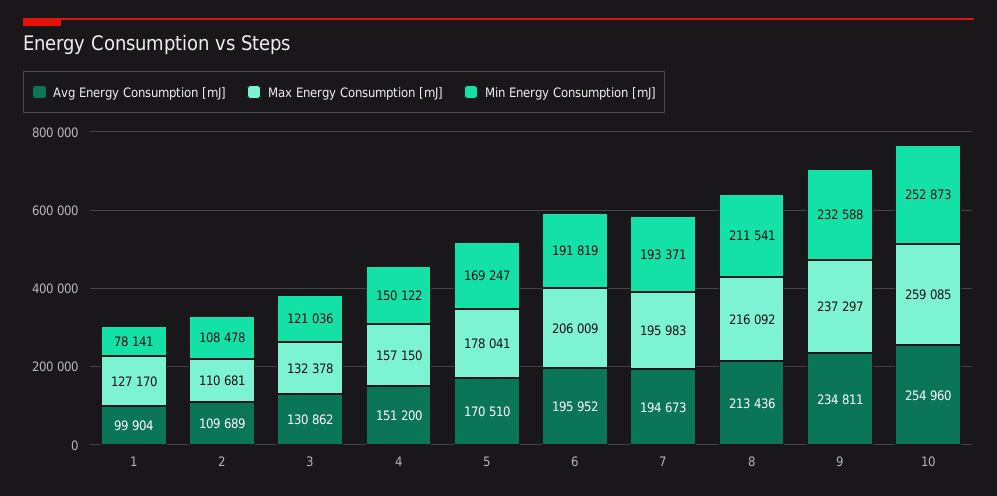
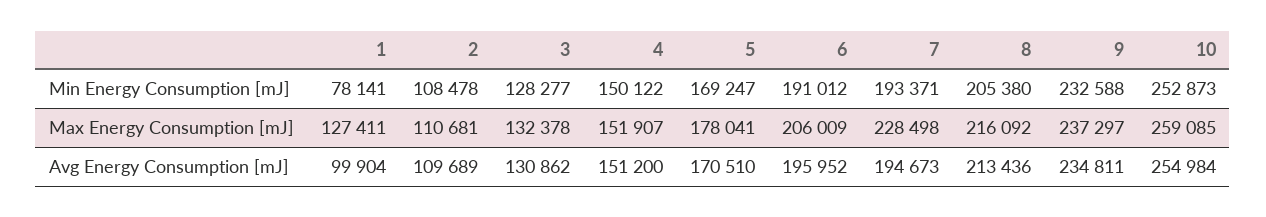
Max Energy Consumption [mJ], 1: 127170 -> 127411
Min Energy Consumption [mJ], 3: 121036 -> 128277
Max Energy Consumption [mJ], 4: 157150 -> 151907
Min Energy Consumption [mJ], 6: 191819 -> 191012
Max Energy Consumption [mJ], 7: 195983 -> 228498
Min Energy Consumption [mJ], 8: 211541 -> 205380
Avg Energy Consumption [mJ], 10: 254960 -> 254984

